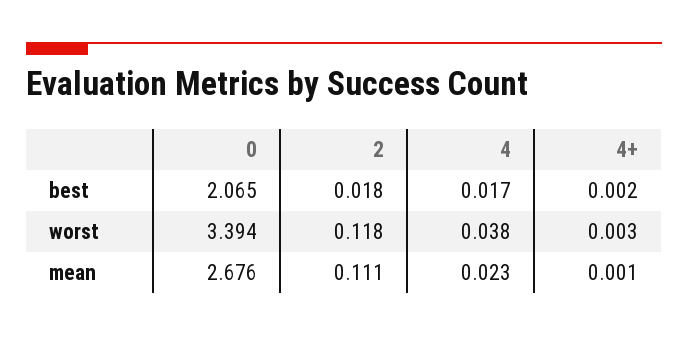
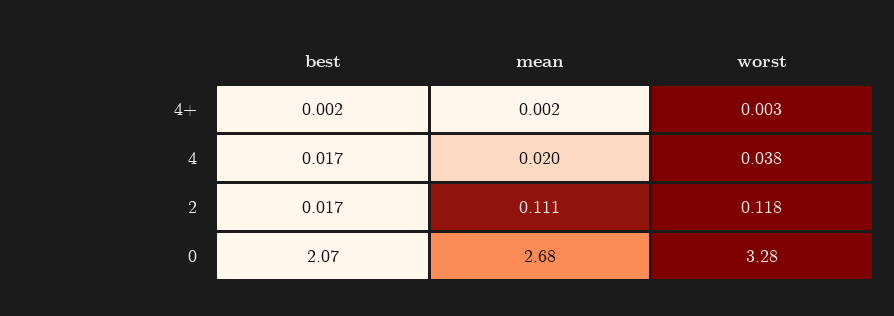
2, best: 0.018 -> 0.017
0, worst: 3.394 -> 3.28
4, mean: 0.023 -> 0.02
4+, mean: 0.001 -> 0.002

